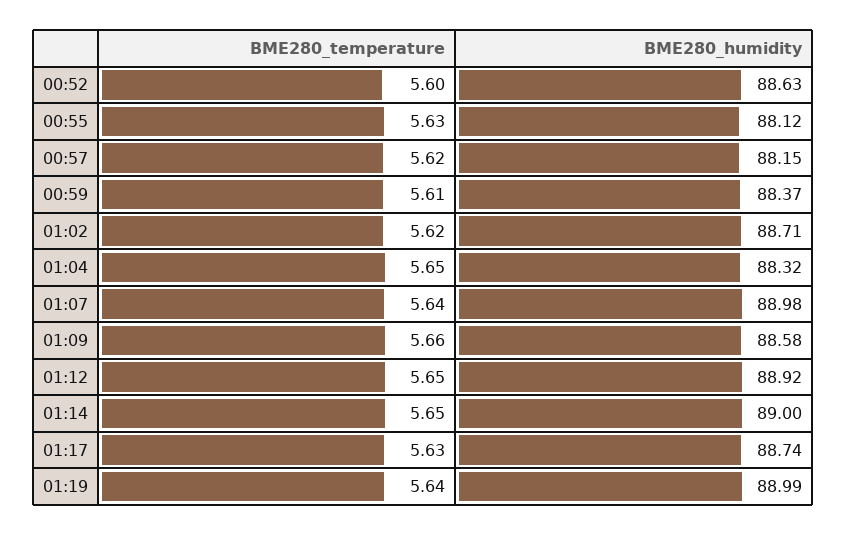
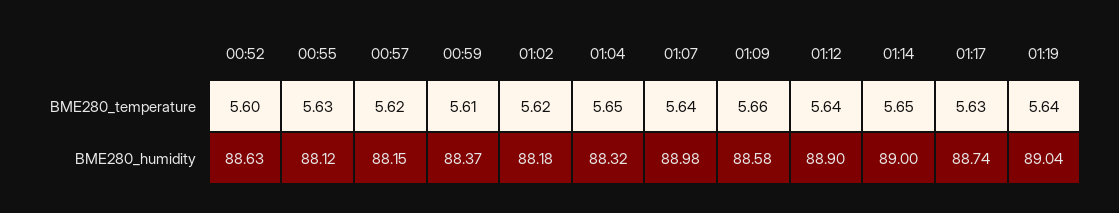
BME280_humidity, 01:02: 88.71 -> 88.18
BME280_temperature, 01:12: 5.65 -> 5.64
BME280_humidity, 01:12: 88.92 -> 88.9
BME280_humidity, 01:19: 88.99 -> 89.04

